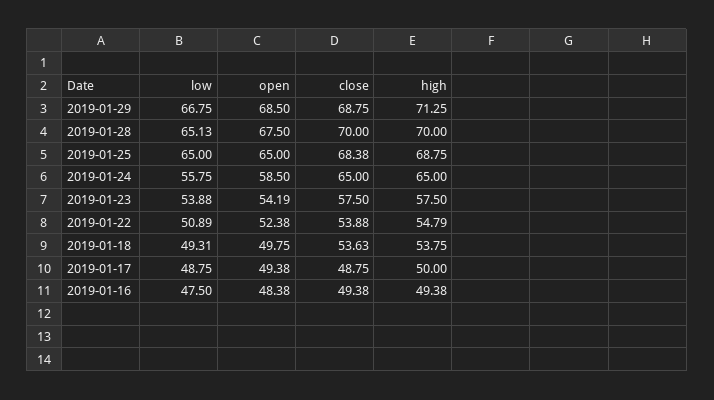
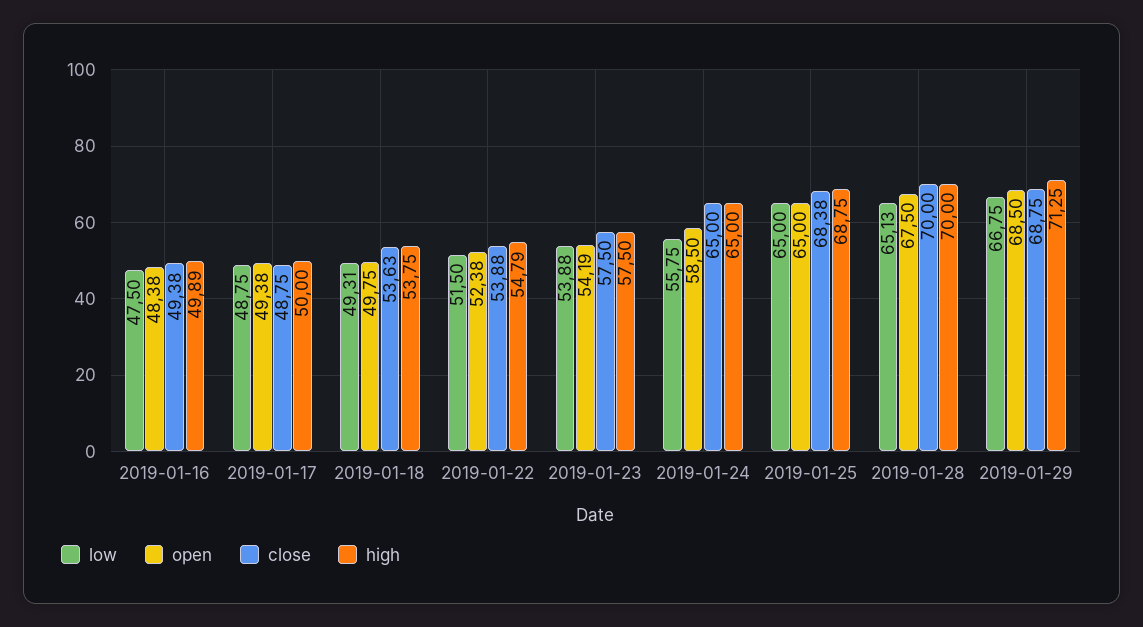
low, 2019-01-22: 50.89 -> 51.5
high, 2019-01-16: 49.38 -> 49.89

